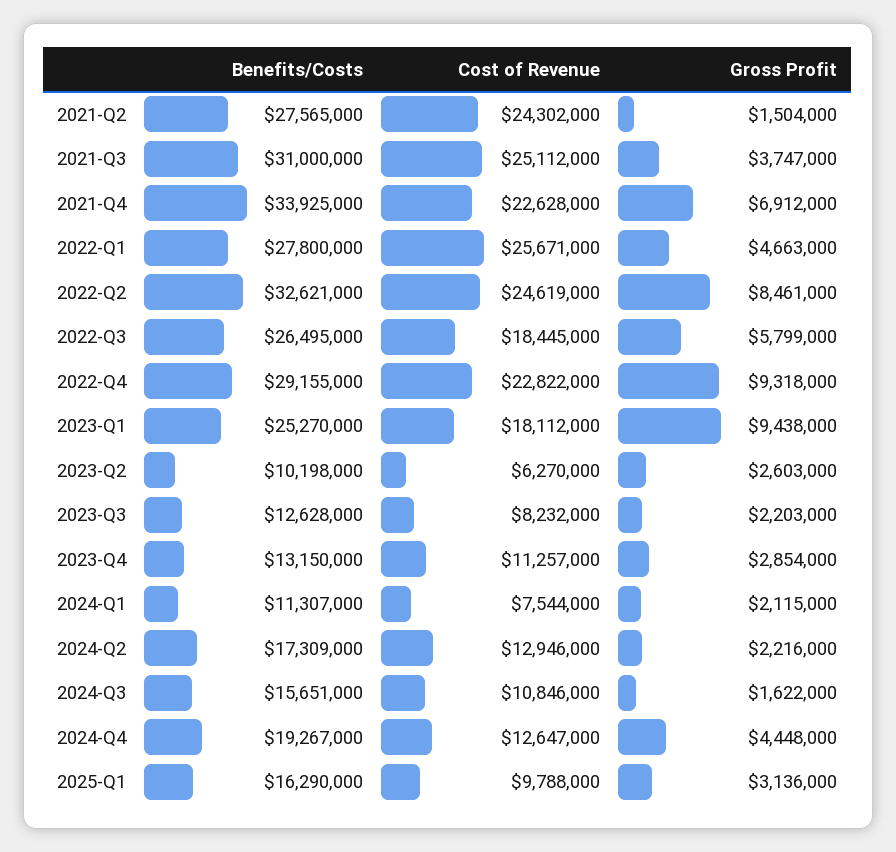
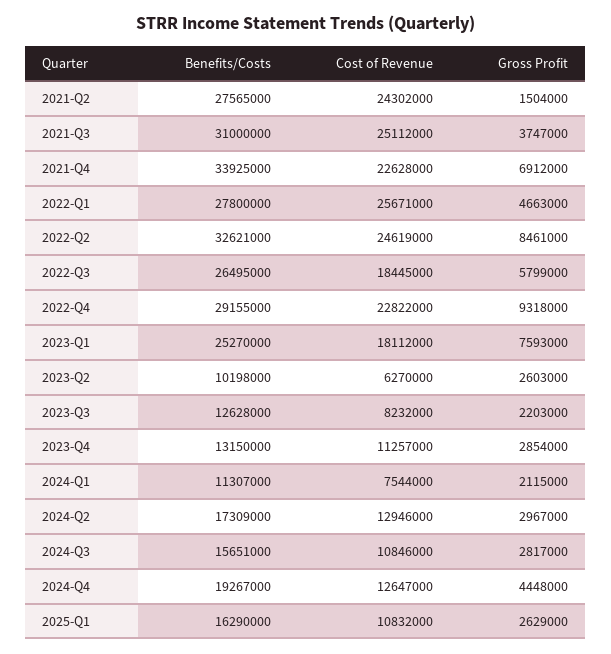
Gross Profit, 2023-Q1: 9438000 -> 7593000
Gross Profit, 2024-Q2: 2216000 -> 2967000
Gross Profit, 2024-Q3: 1622000 -> 2817000
Cost of Revenue, 2025-Q1: 9788000 -> 10832000
Gross Profit, 2025-Q1: 3136000 -> 2629000

